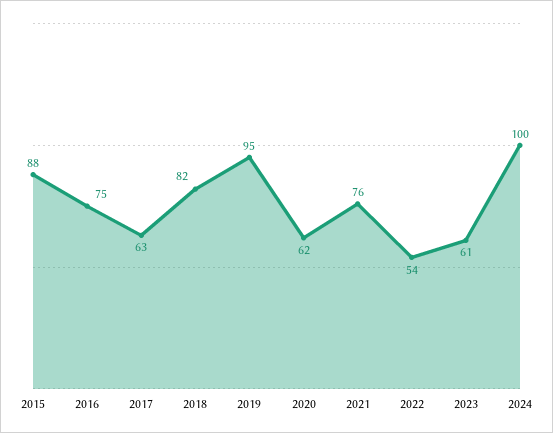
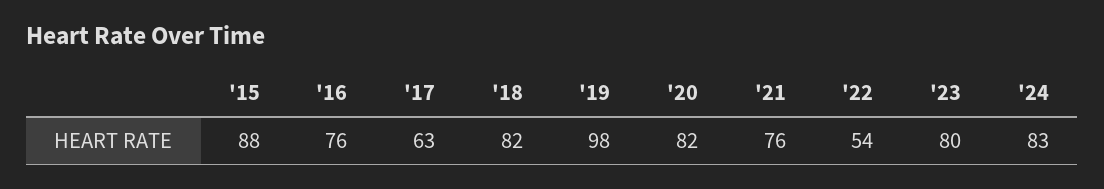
2016: 75 -> 76
2019: 95 -> 98
2020: 62 -> 82
2023: 61 -> 80
2024: 100 -> 83

